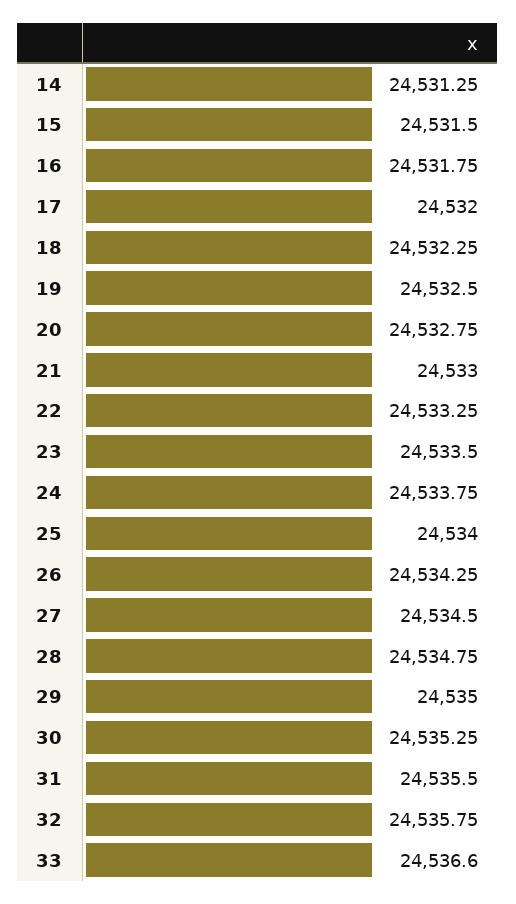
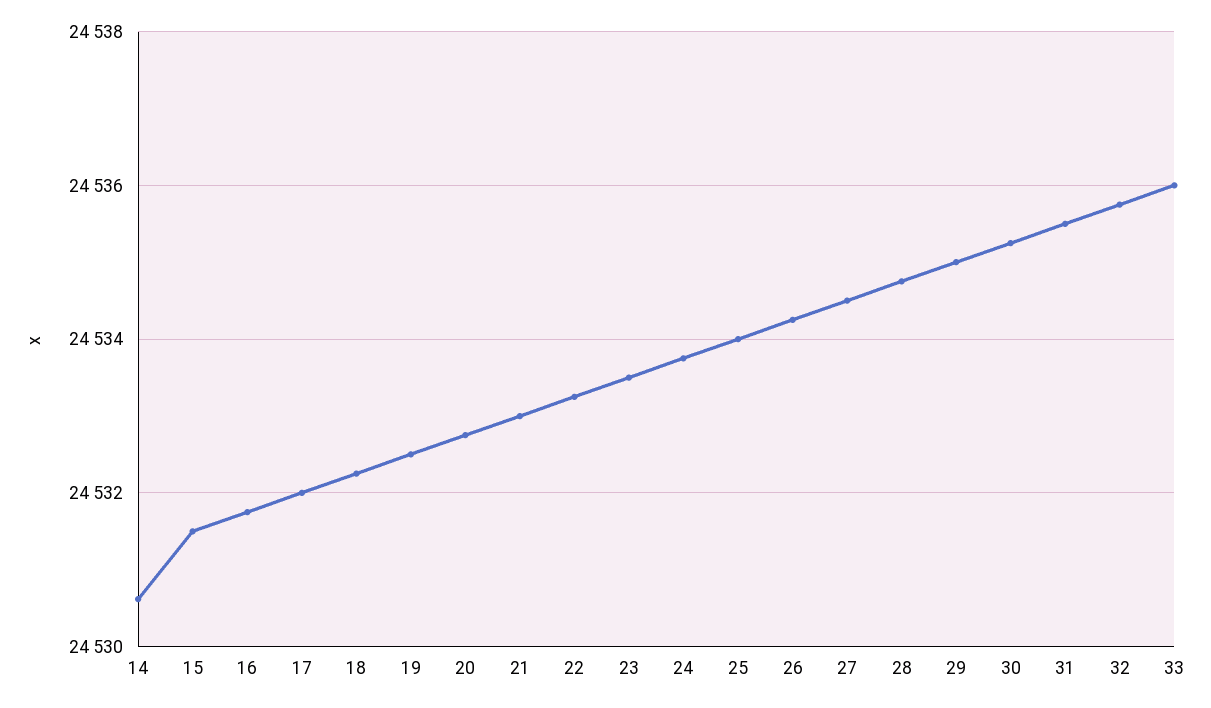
14: 24531.25 -> 24530.6
33: 24536.6 -> 24536

